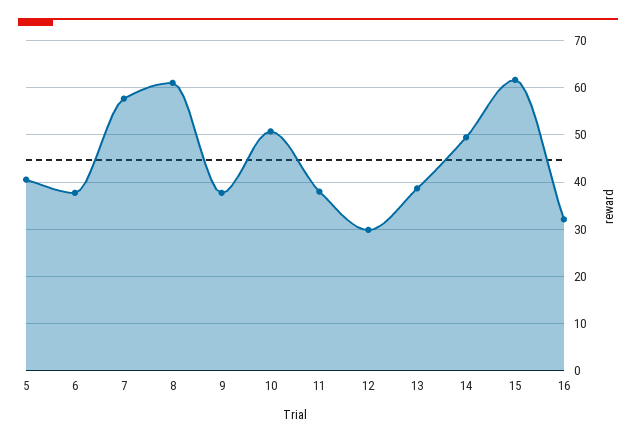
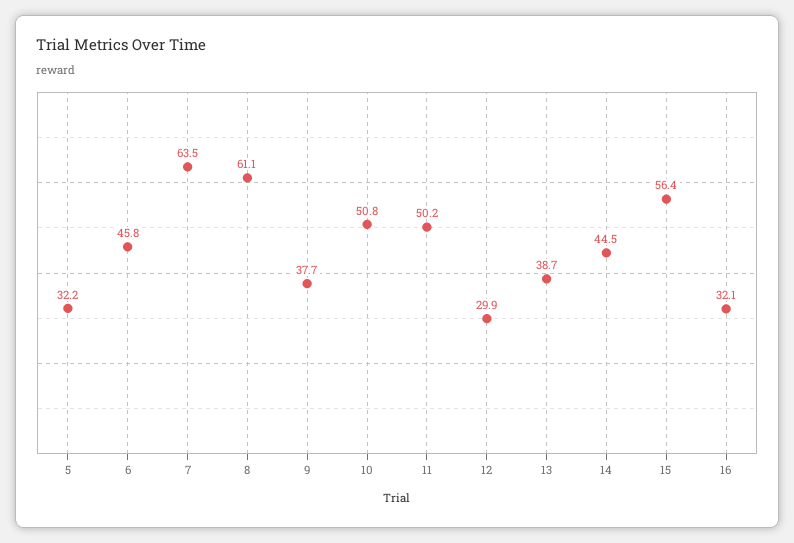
5: 40 -> 32.2
6: 38 -> 45.8
7: 58 -> 63.5
11: 38 -> 50.2
14: 50 -> 44.5
15: 62 -> 56.4

